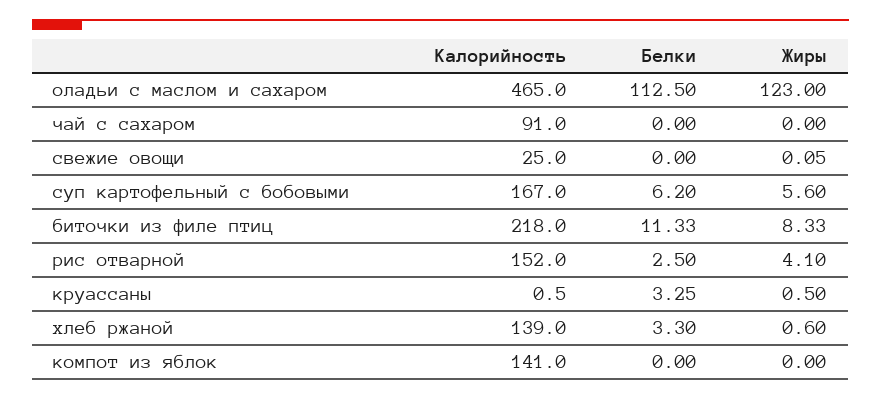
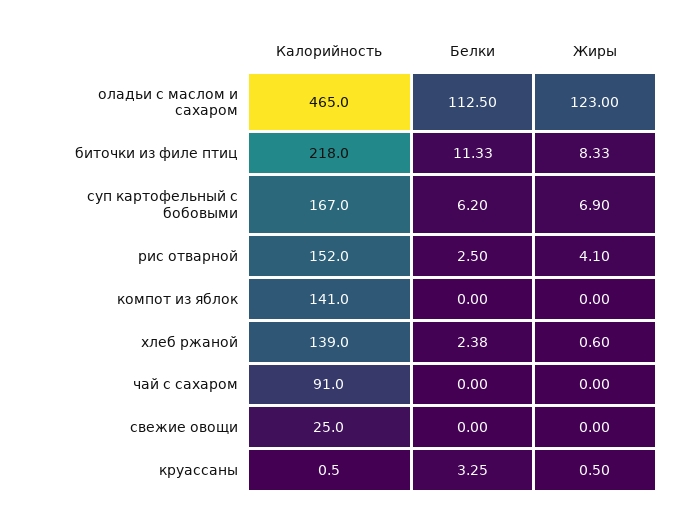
Жиры, свежие овощи: 0.05 -> 0
Жиры, суп картофельный с бобовыми: 5.6 -> 6.9
Белки, хлеб ржаной: 3.3 -> 2.38

